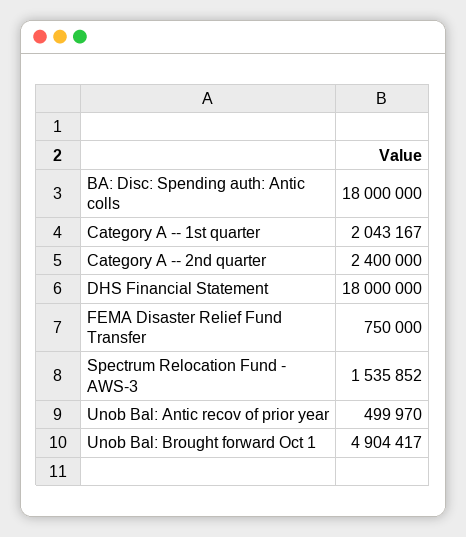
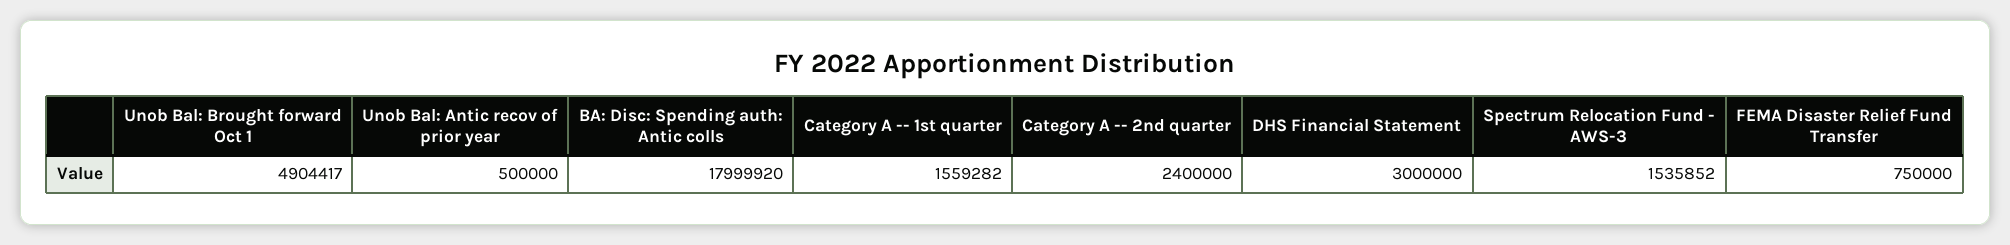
BA: Disc: Spending auth: Antic colls: 18000000 -> 17999920
Category A -- 1st quarter: 2043167 -> 1559282
DHS Financial Statement: 18000000 -> 3000000
Unob Bal: Antic recov of prior year: 499970 -> 500000

